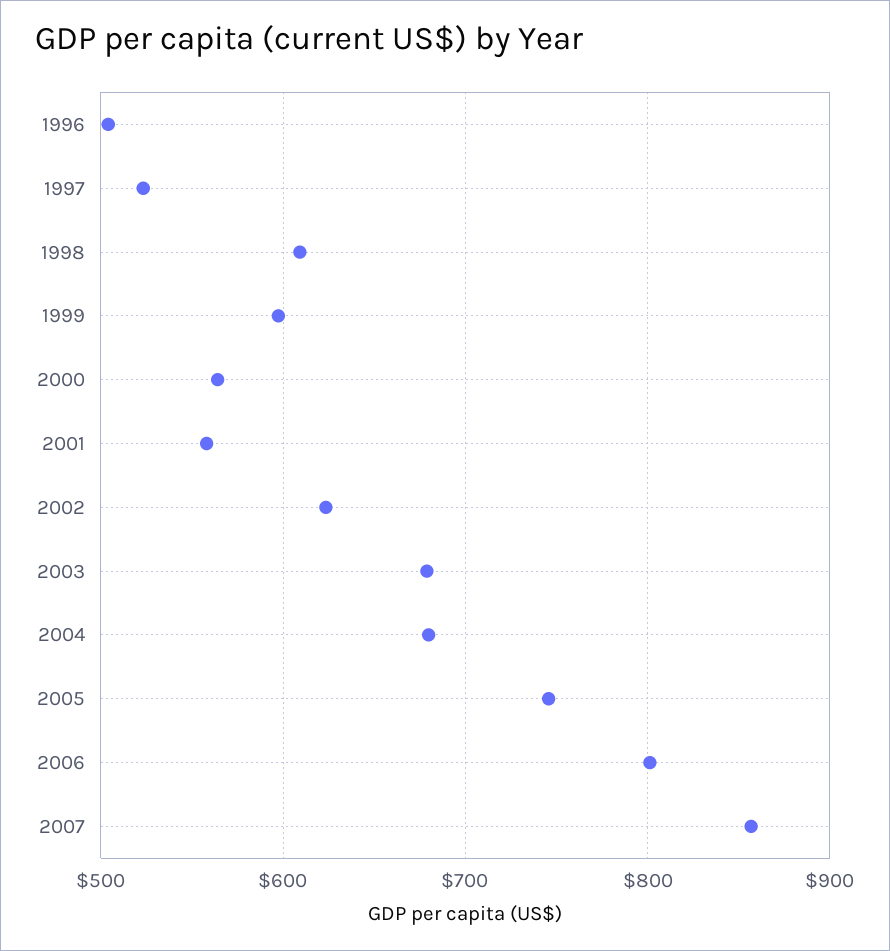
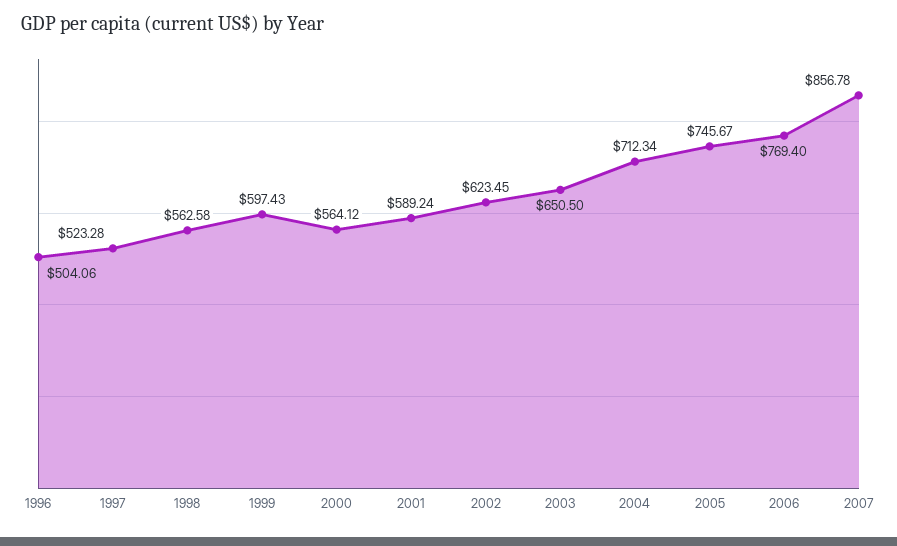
1998: 610 -> 562.58
2001: 560 -> 589.24
2003: 680 -> 650.5
2004: 680 -> 712.34
2006: 800 -> 769.4

